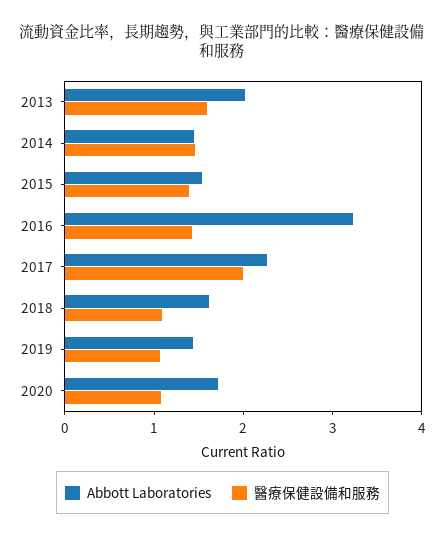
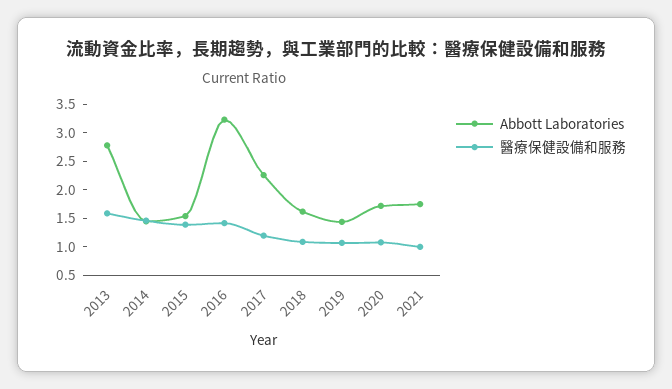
Abbott Laboratories, 2013: 2 -> 2.75
醫療保健設備和服務, 2017: 2 -> 1.25
Abbott Laboratories, 2021: none -> 1.75
醫療保健設備和服務, 2021: none -> 1

